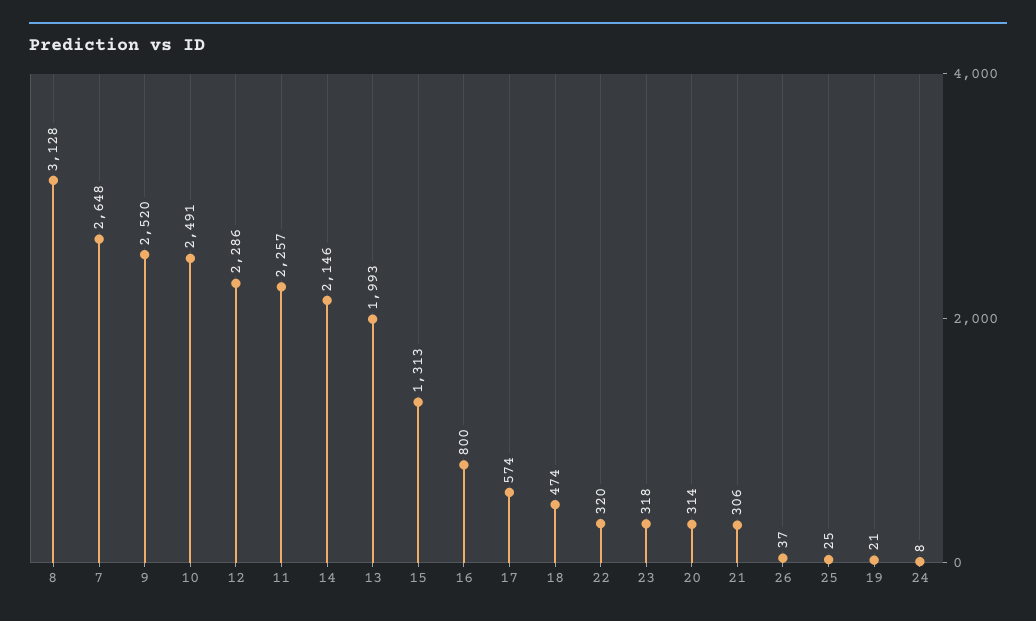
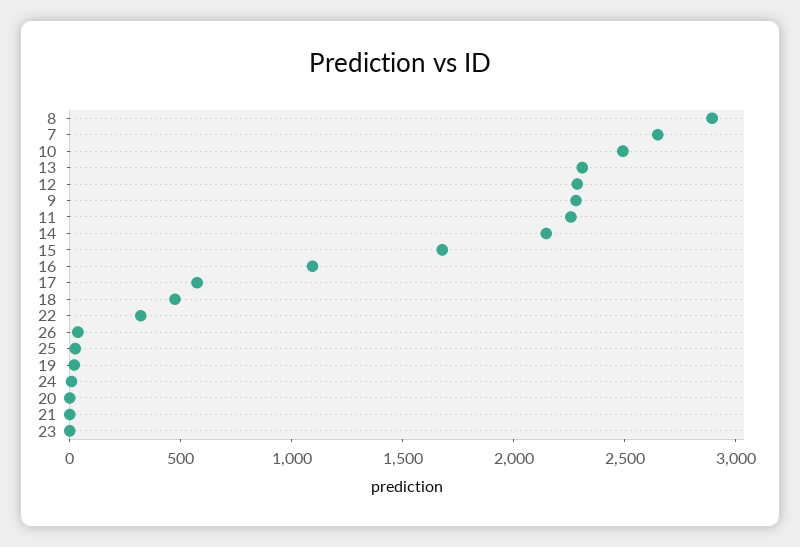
8: 3128 -> 2900
9: 2520 -> 2300
13: 1993 -> 2300
15: 1313 -> 1700
16: 800 -> 1100
23: 318 -> 0
20: 314 -> 0
21: 306 -> 0

